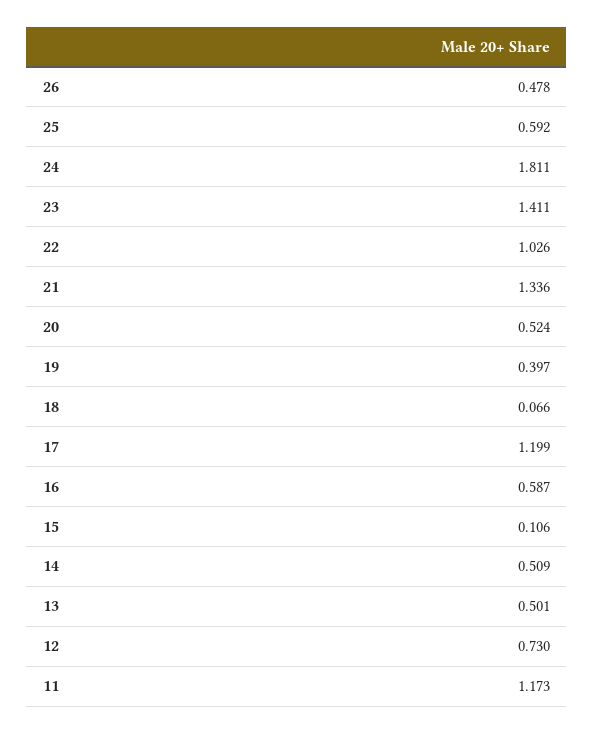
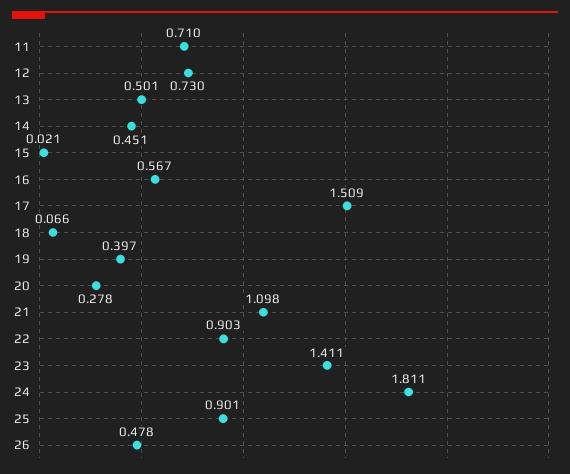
25: 0.592 -> 0.901
22: 1.026 -> 0.903
21: 1.336 -> 1.098
20: 0.524 -> 0.278
17: 1.199 -> 1.509
16: 0.587 -> 0.567
15: 0.106 -> 0.021
14: 0.509 -> 0.451
11: 1.173 -> 0.71

